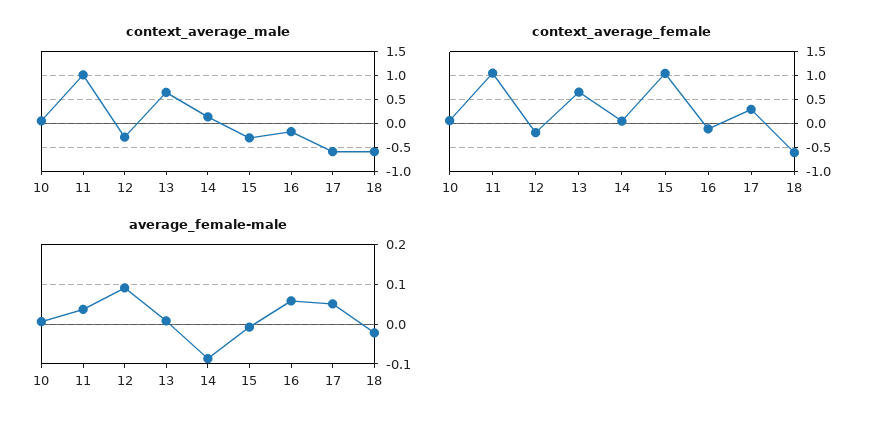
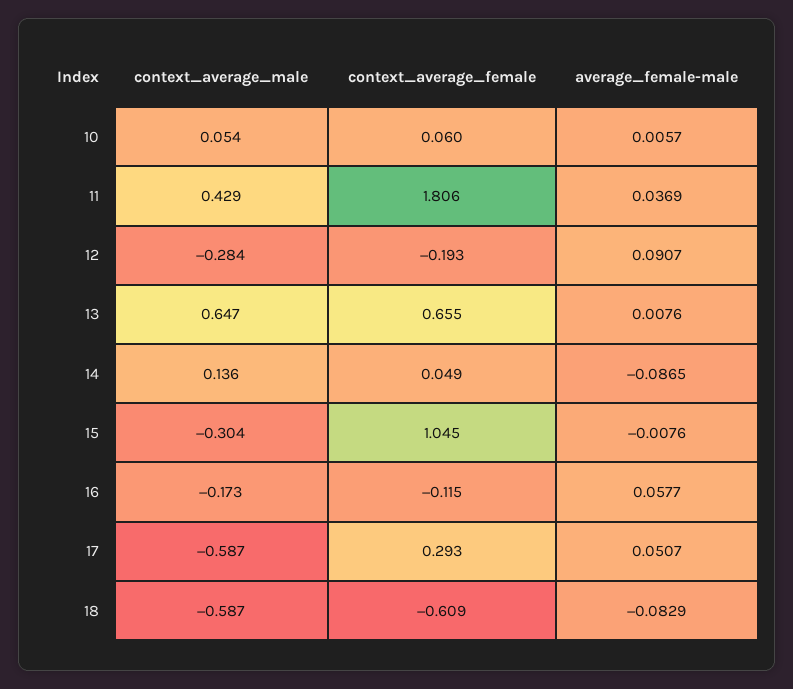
context_average_male, 11: 1 -> 0.429
context_average_female, 11: 1 -> 1.806
average_female-male, 18: -0.02 -> -0.0829

